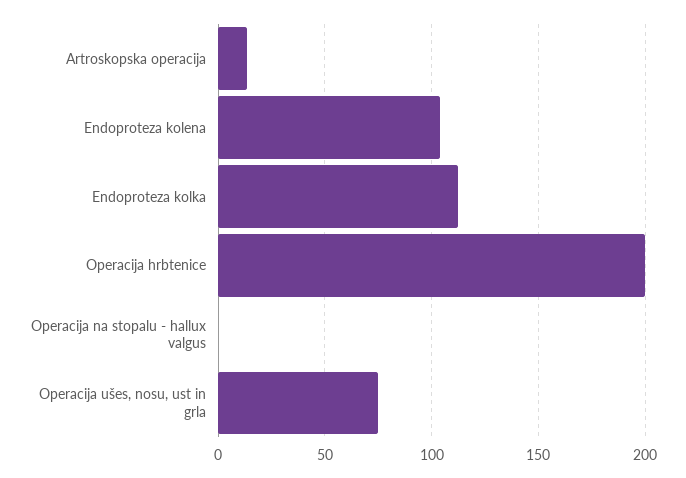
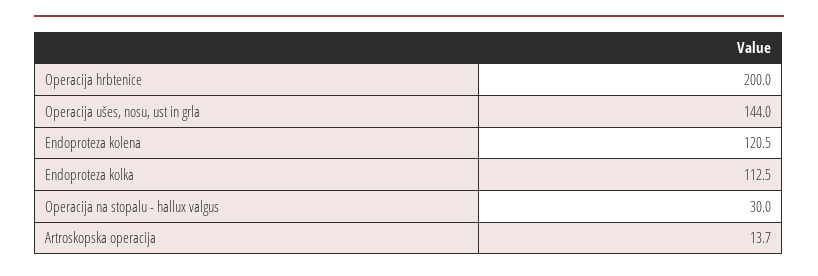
Endoproteza kolena: 105 -> 120.5
Operacija na stopalu - hallux valgus: 0 -> 30
Operacija ušes, nosu, ust in grla: 75 -> 144

